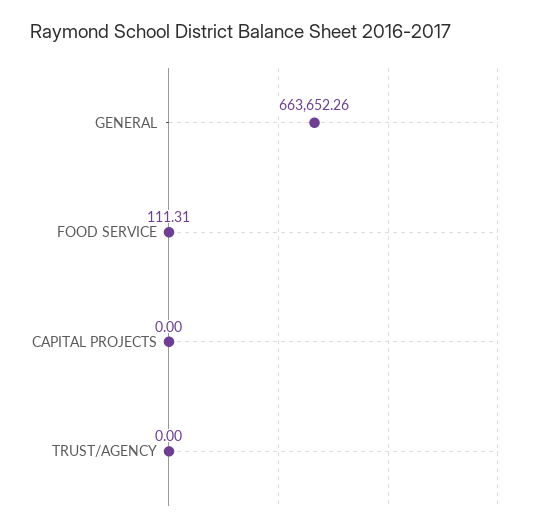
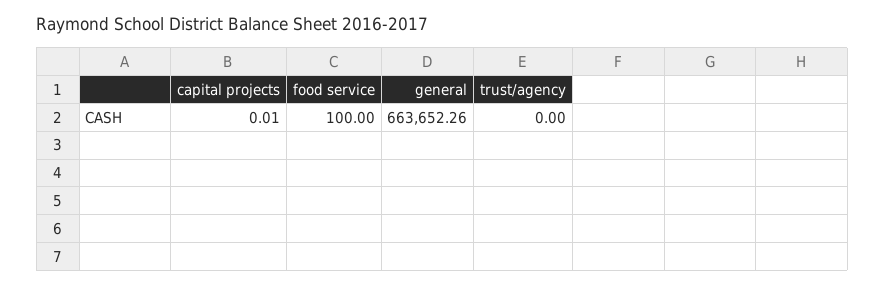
FOOD SERVICE: 111.31 -> 100
CAPITAL PROJECTS: 0 -> 0.01

